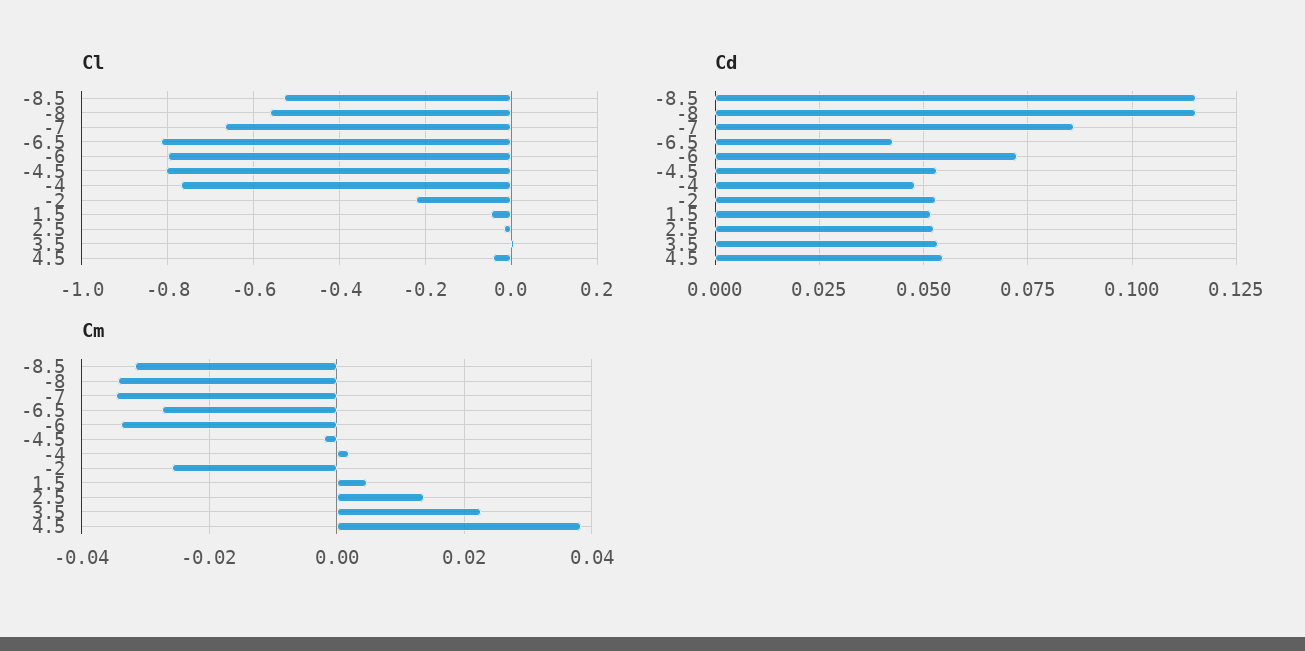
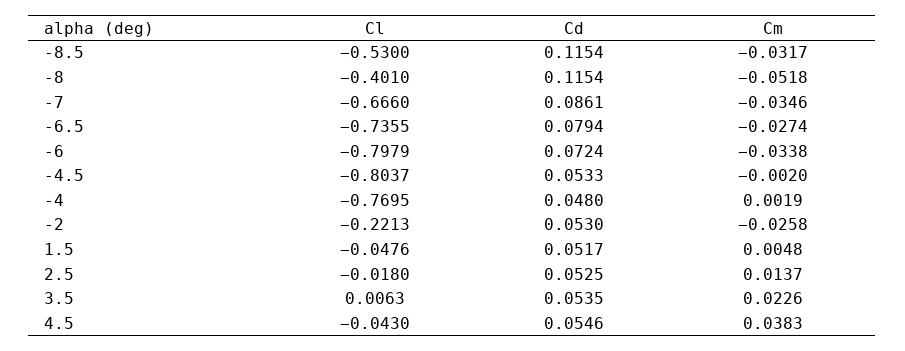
Cl, -8: -0.56 -> -0.401
Cl, -6.5: -0.82 -> -0.7355
Cd, -6.5: 0.0425 -> 0.0794
Cm, -8: -0.034 -> -0.0518

